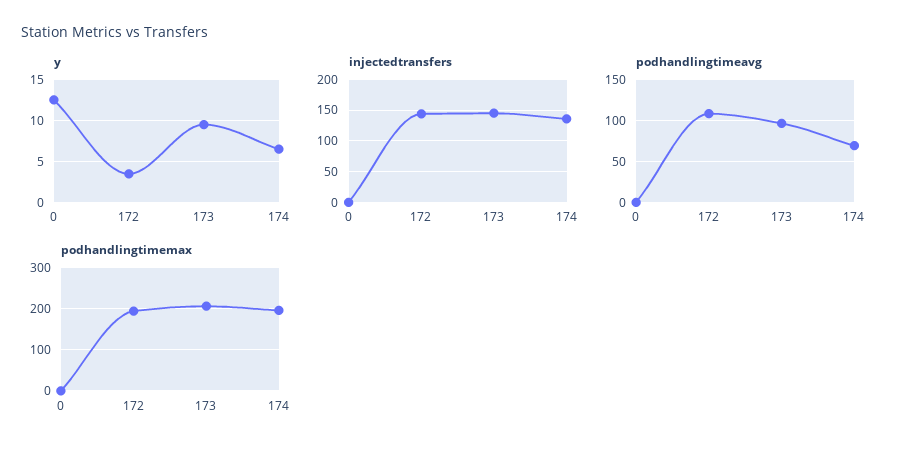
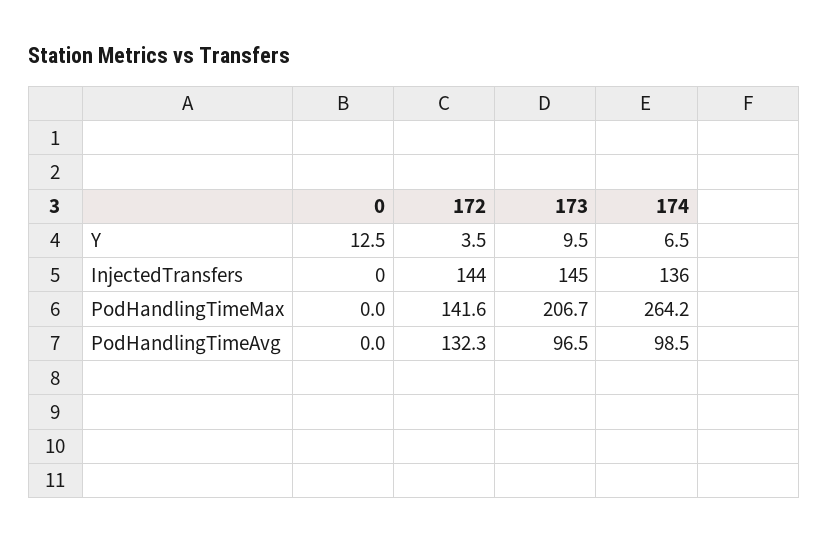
podhandlingtimeavg, 172: 110 -> 132.3
podhandlingtimeavg, 174: 70 -> 98.5
podhandlingtimemax, 172: 200 -> 141.6
podhandlingtimemax, 174: 200 -> 264.2

